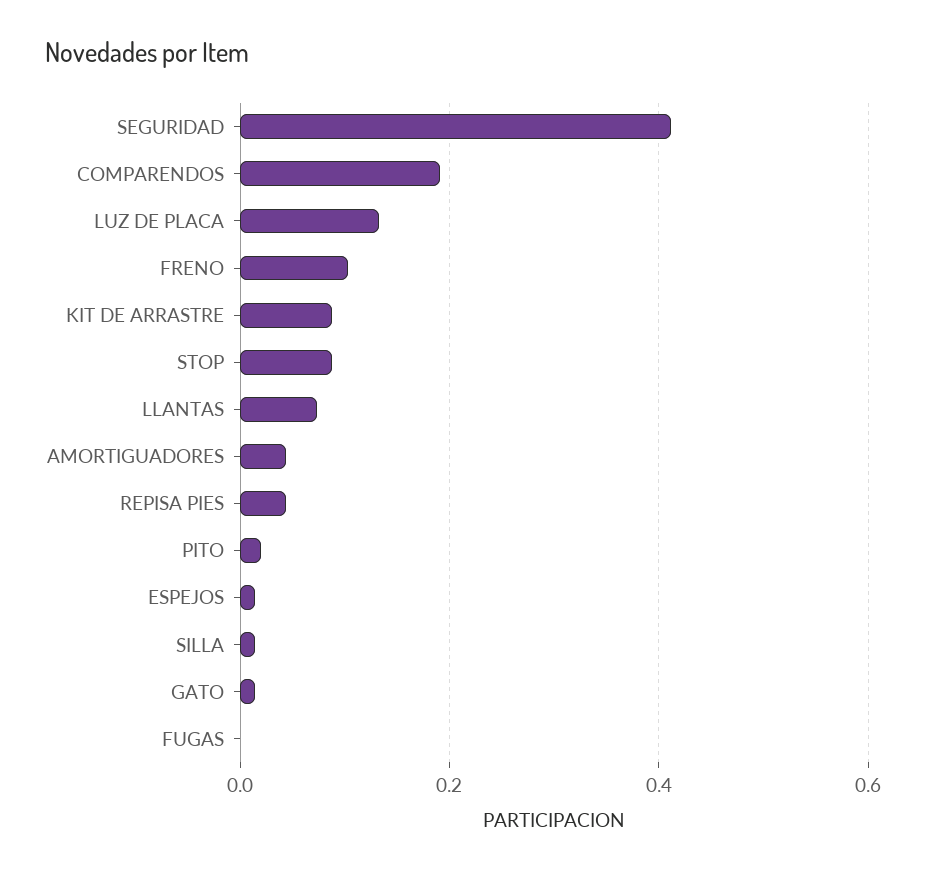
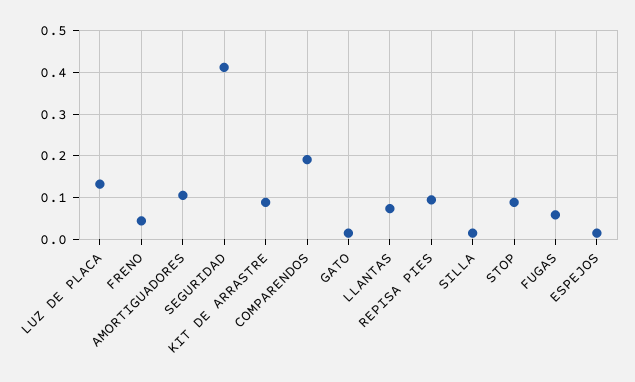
FRENO: 0.1 -> 0.04
AMORTIGUADORES: 0.04 -> 0.1
REPISA PIES: 0.04 -> 0.1
PITO: 0.02 -> none
FUGAS: 0 -> 0.06

